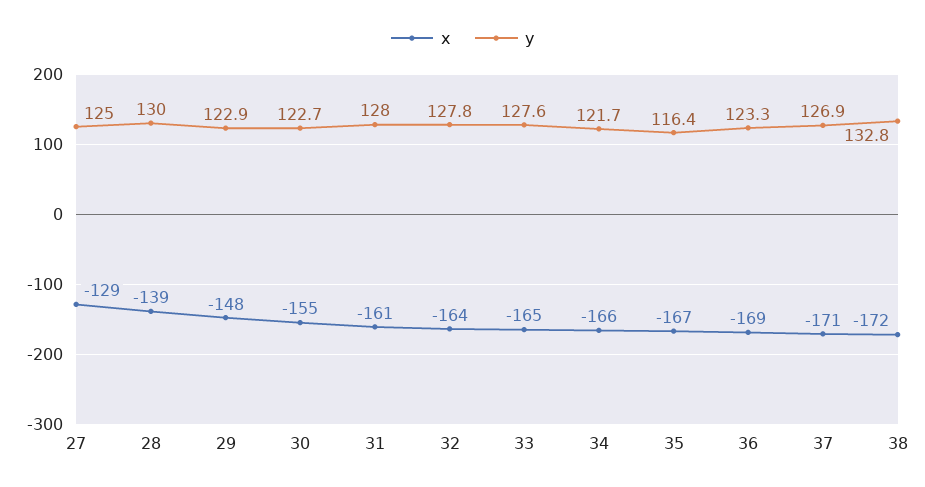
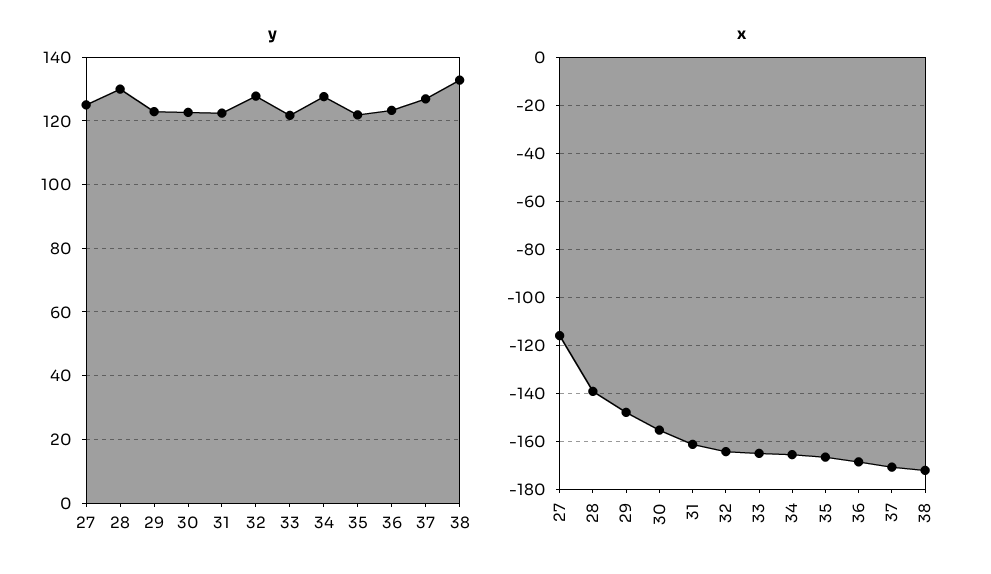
x, 27: -129 -> -115
y, 31: 128 -> 122
y, 33: 127.6 -> 122
y, 34: 121.7 -> 128
y, 35: 116.4 -> 122

